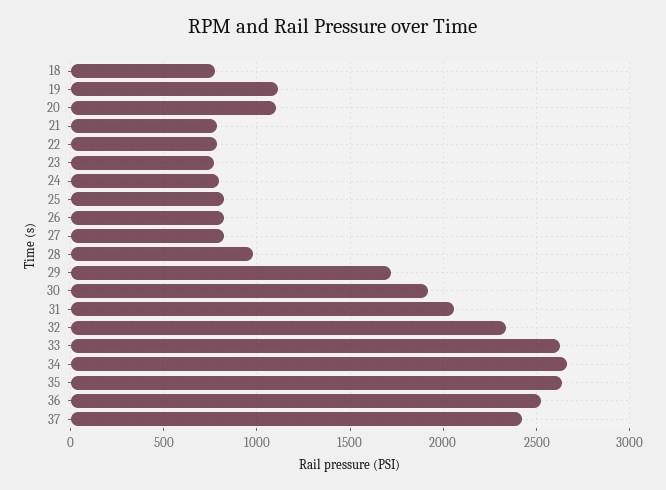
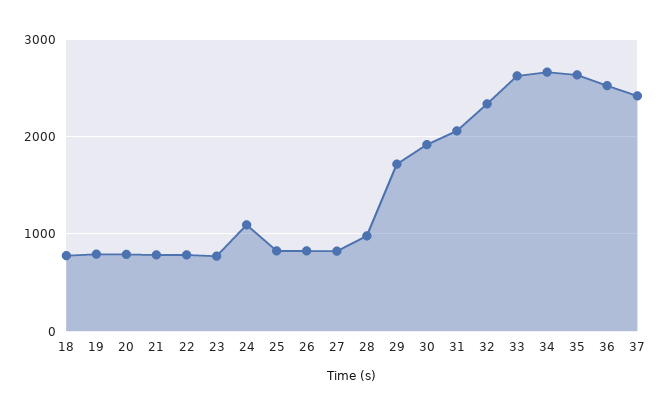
19: 1100 -> 800
20: 1100 -> 800
24: 800 -> 1100

